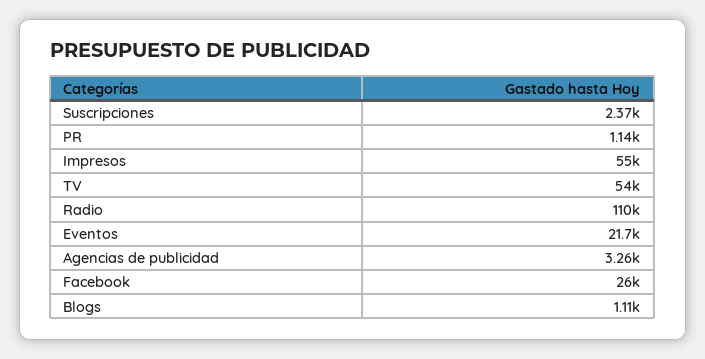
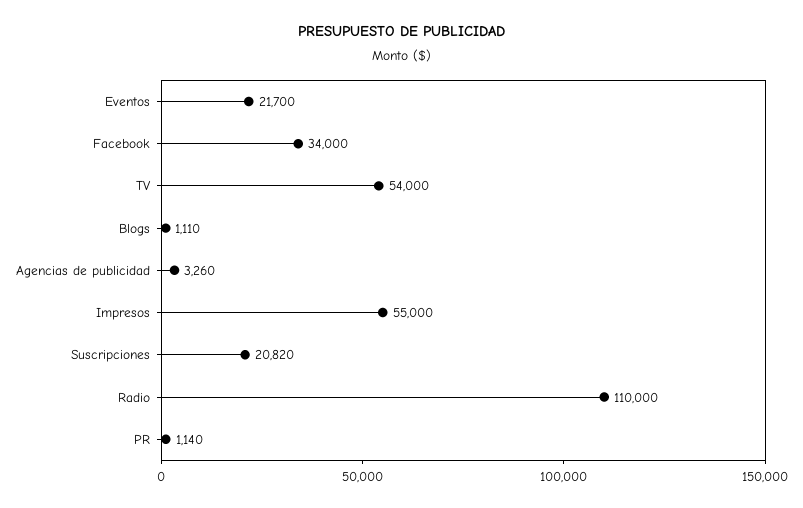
Suscripciones: 2370 -> 20820
Facebook: 26000 -> 34000

